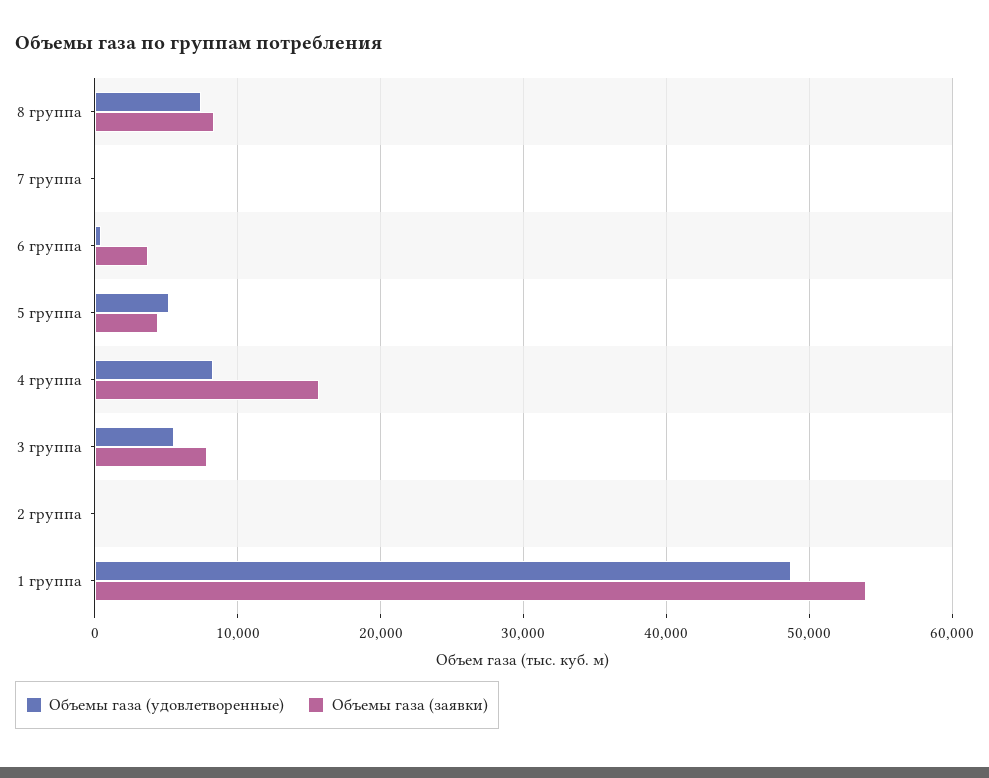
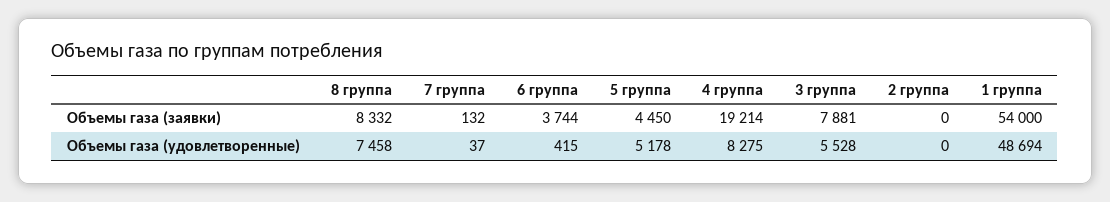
Объемы газа (заявки), 4 группа: 16000 -> 19214

